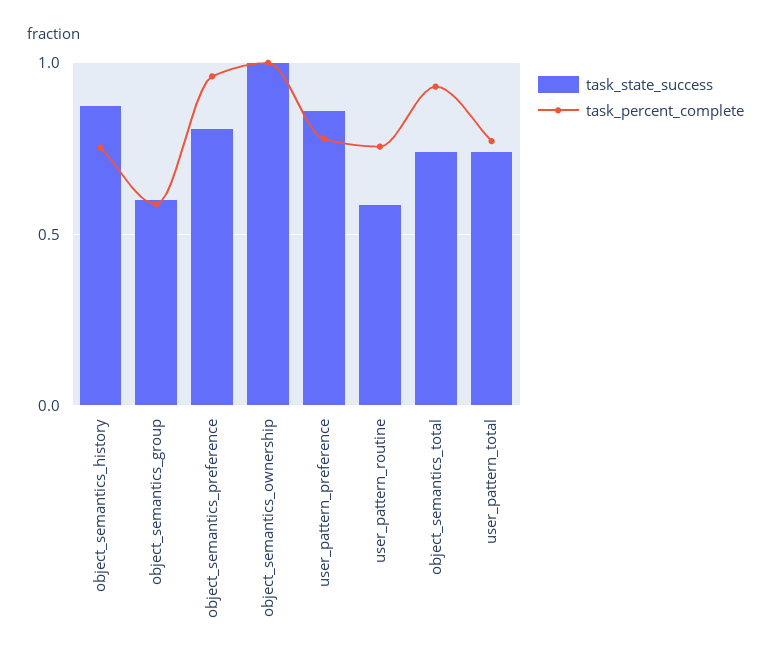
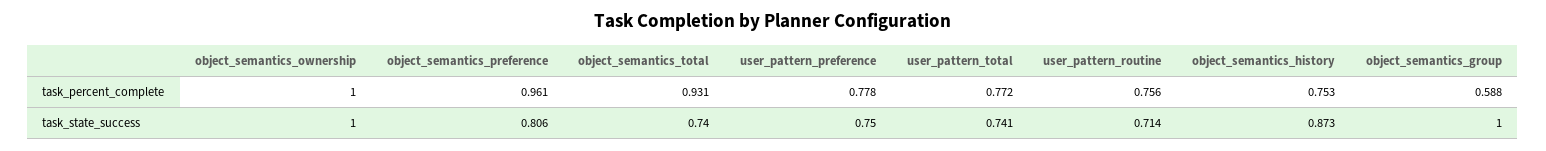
task_state_success, object_semantics_group: 0.6 -> 1
task_state_success, user_pattern_preference: 0.85 -> 0.75
task_state_success, user_pattern_routine: 0.6 -> 0.714

